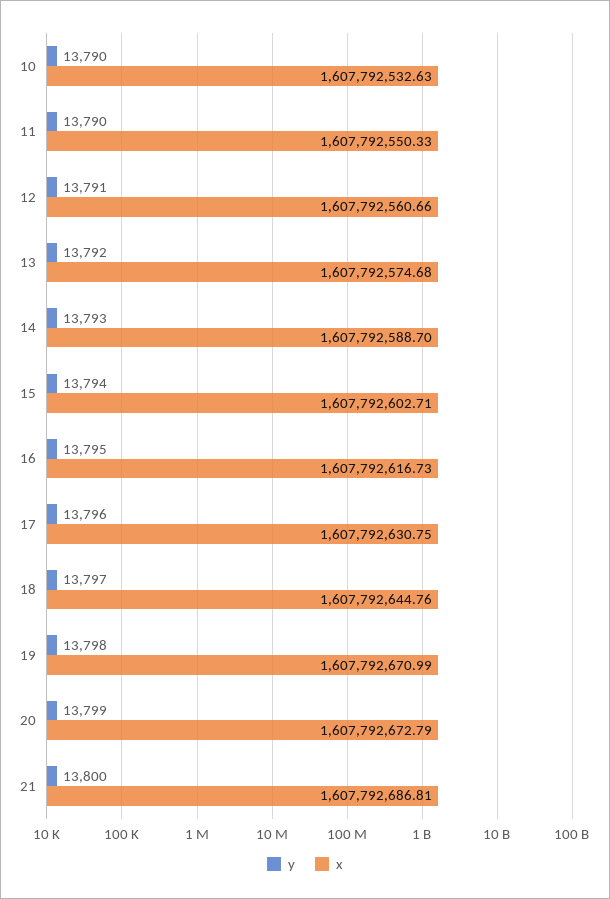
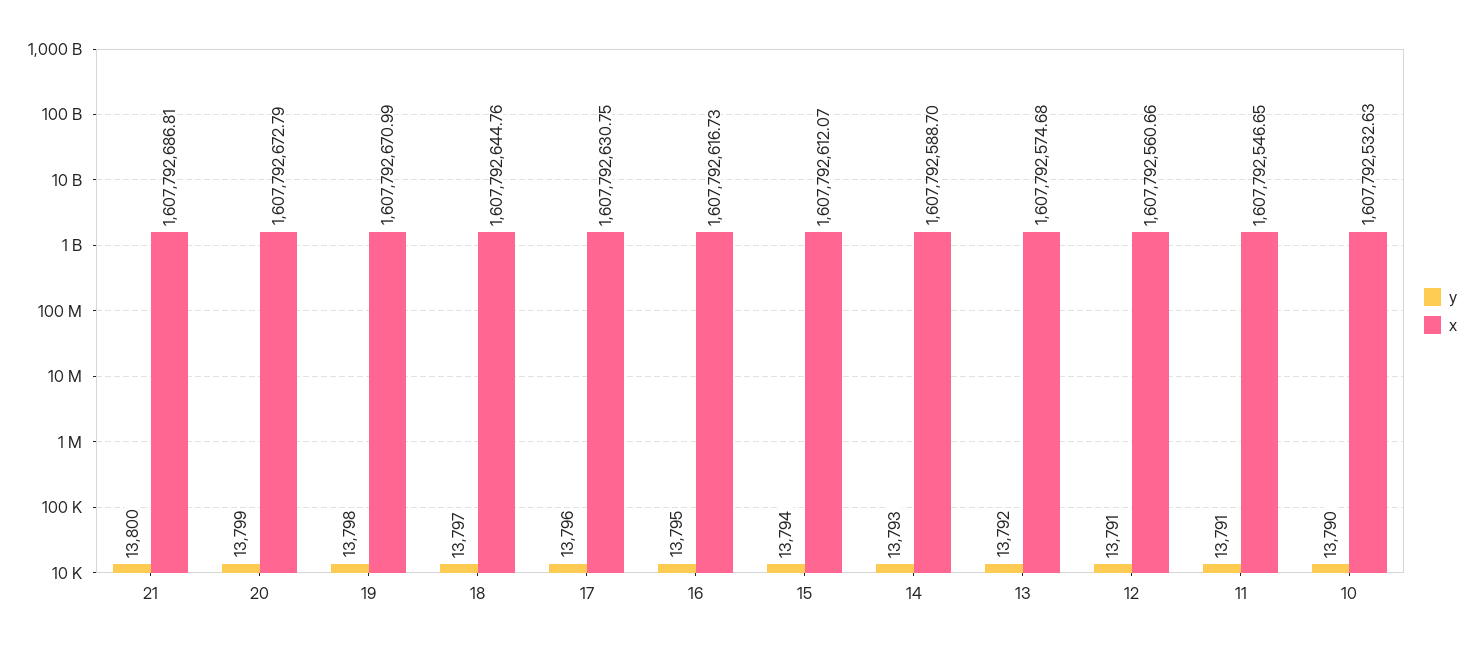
y, 11: 13790 -> 13791
x, 11: 1607792550.33 -> 1607792546.65
x, 15: 1607792602.71 -> 1607792612.07

